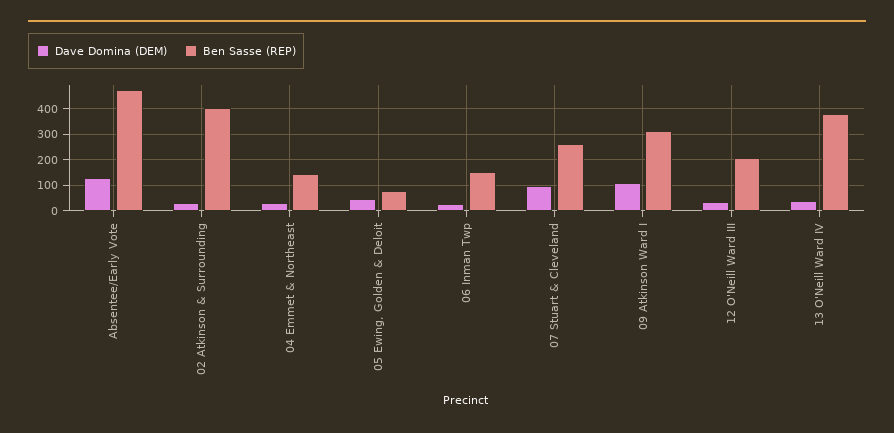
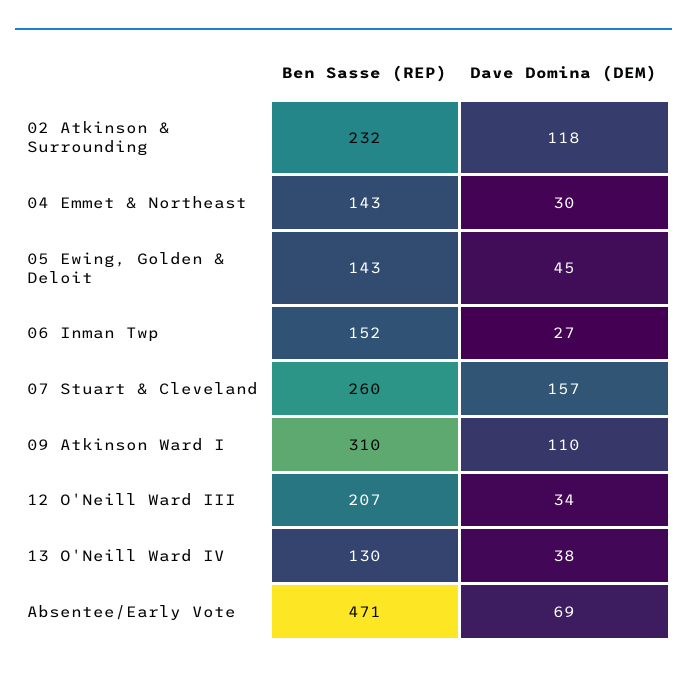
Dave Domina (DEM), Absentee/Early Vote: 125 -> 69
Dave Domina (DEM), 02 Atkinson & Surrounding: 25 -> 118
Ben Sasse (REP), 02 Atkinson & Surrounding: 400 -> 232
Ben Sasse (REP), 05 Ewing, Golden & Deloit: 75 -> 143
Dave Domina (DEM), 07 Stuart & Cleveland: 100 -> 157
Ben Sasse (REP), 13 O'Neill Ward IV: 375 -> 130

